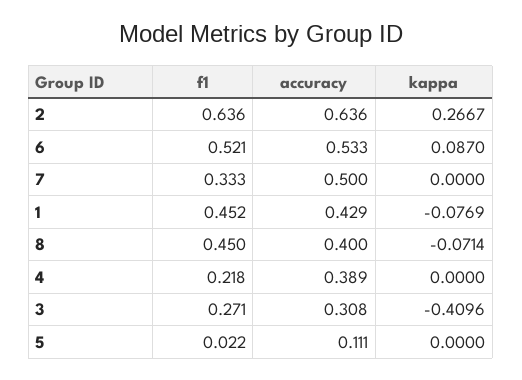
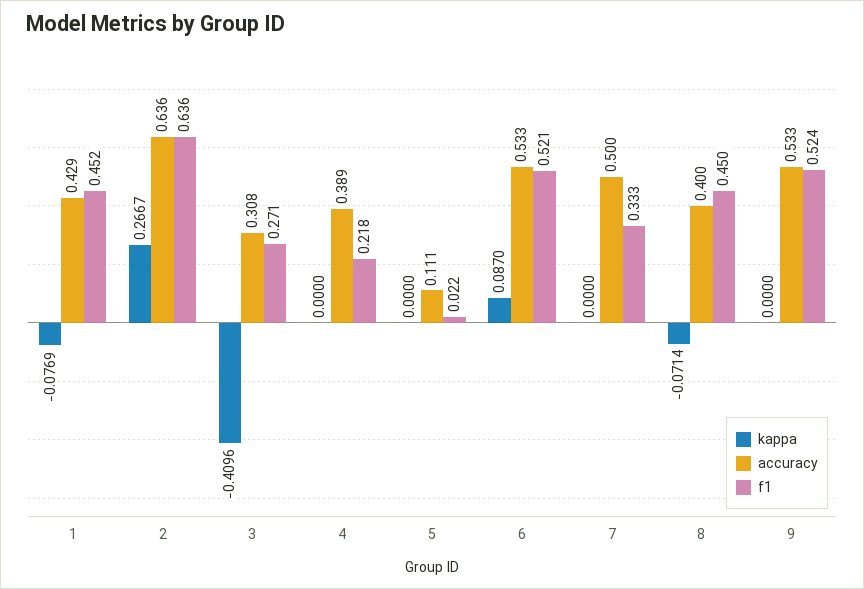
kappa, 9: none -> 0
accuracy, 9: none -> 0.533
f1, 9: none -> 0.524

